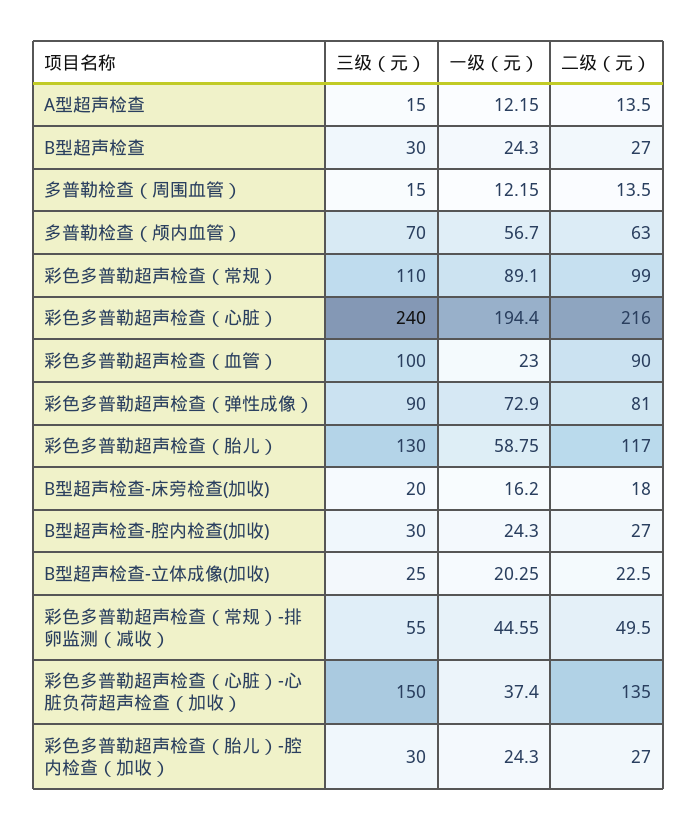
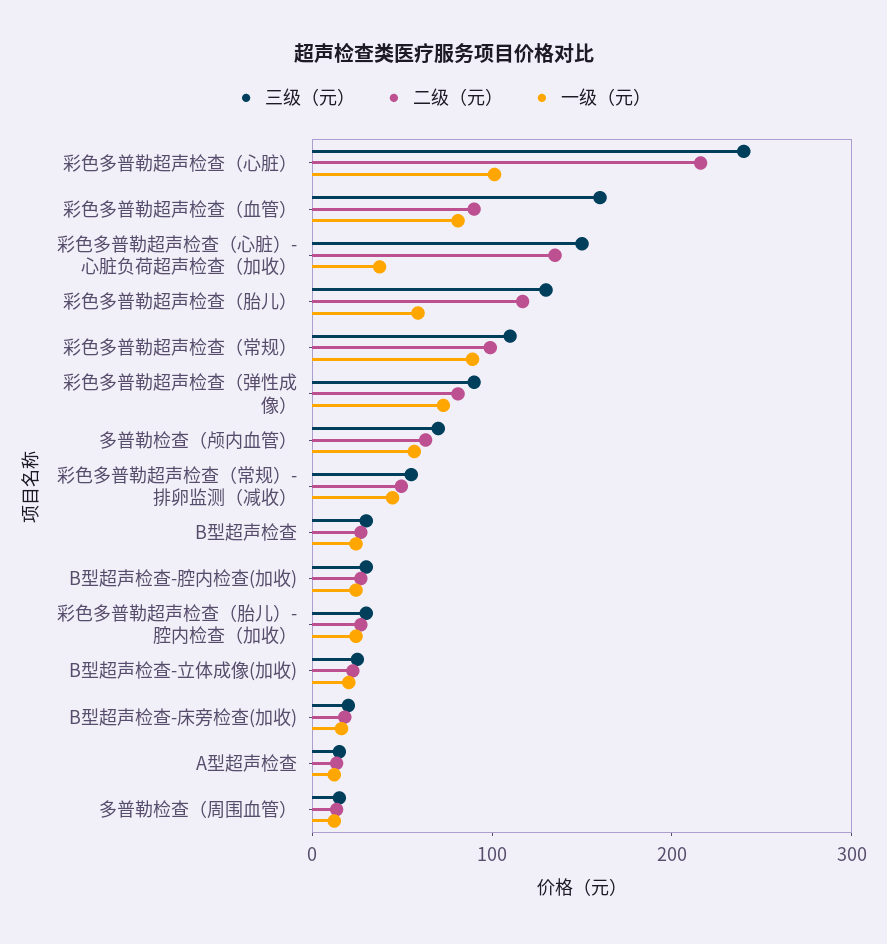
一级（元）, 彩色多普勒超声检查（心脏）: 194.4 -> 100
三级（元）, 彩色多普勒超声检查（血管）: 100 -> 160
一级（元）, 彩色多普勒超声检查（血管）: 23 -> 80

